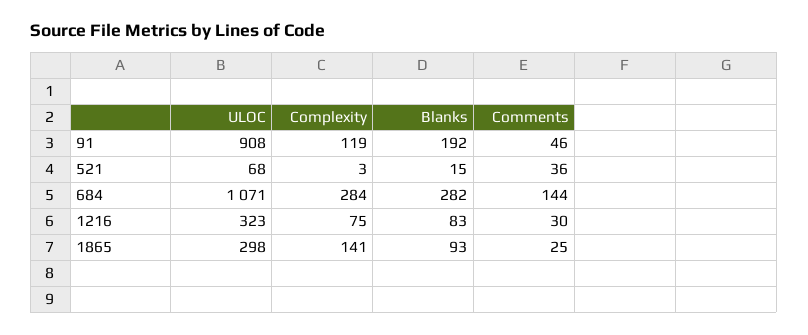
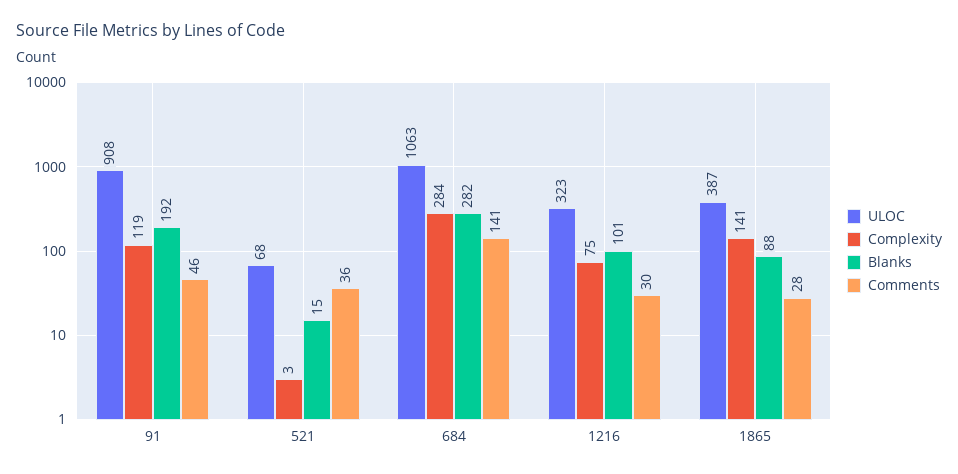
ULOC, 684: 1071 -> 1063
Comments, 684: 144 -> 141
Blanks, 1216: 83 -> 101
ULOC, 1865: 298 -> 387
Blanks, 1865: 93 -> 88
Comments, 1865: 25 -> 28

